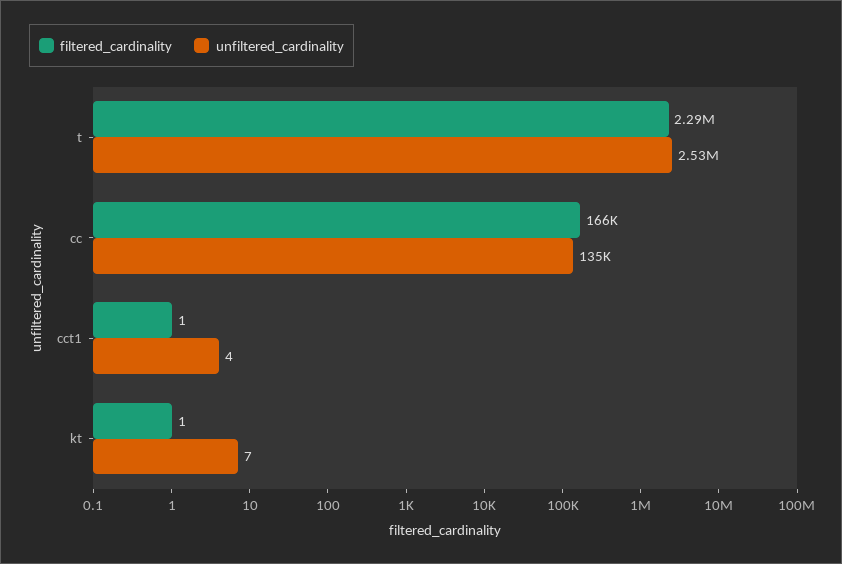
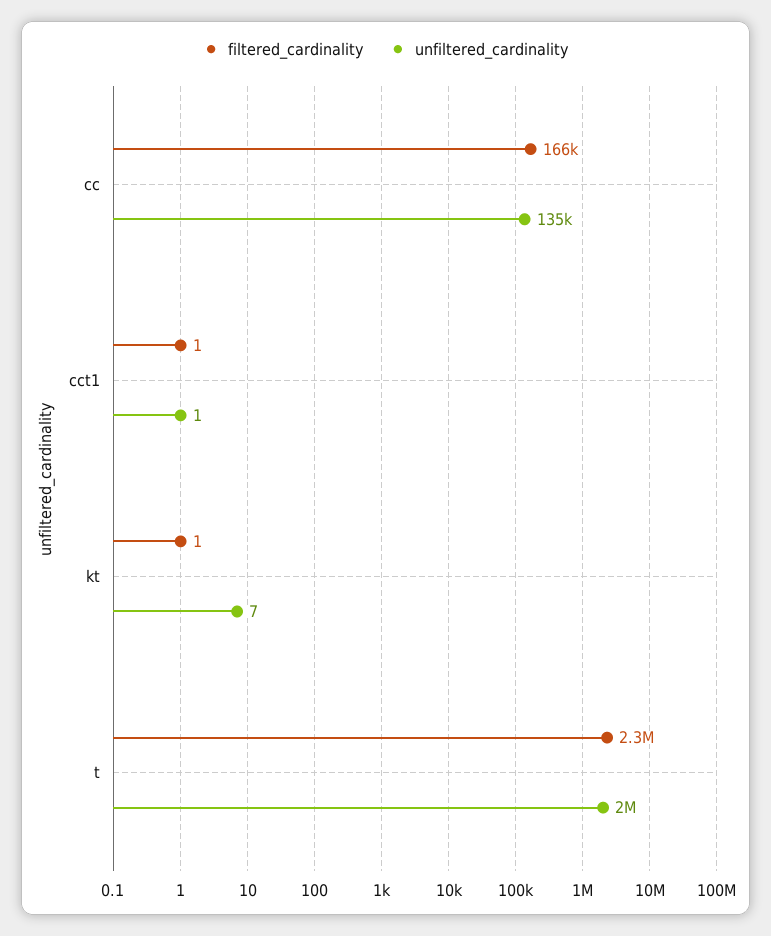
unfiltered_cardinality, t: 2530000 -> 2000000
unfiltered_cardinality, cct1: 4 -> 1

